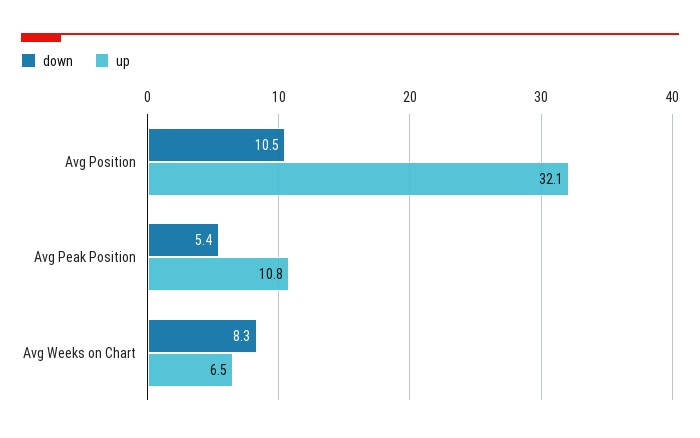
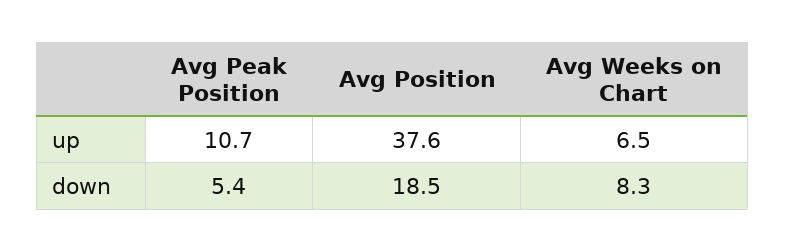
down, Avg Position: 10.5 -> 18.5
up, Avg Position: 32.1 -> 37.6
up, Avg Peak Position: 10.8 -> 10.7

